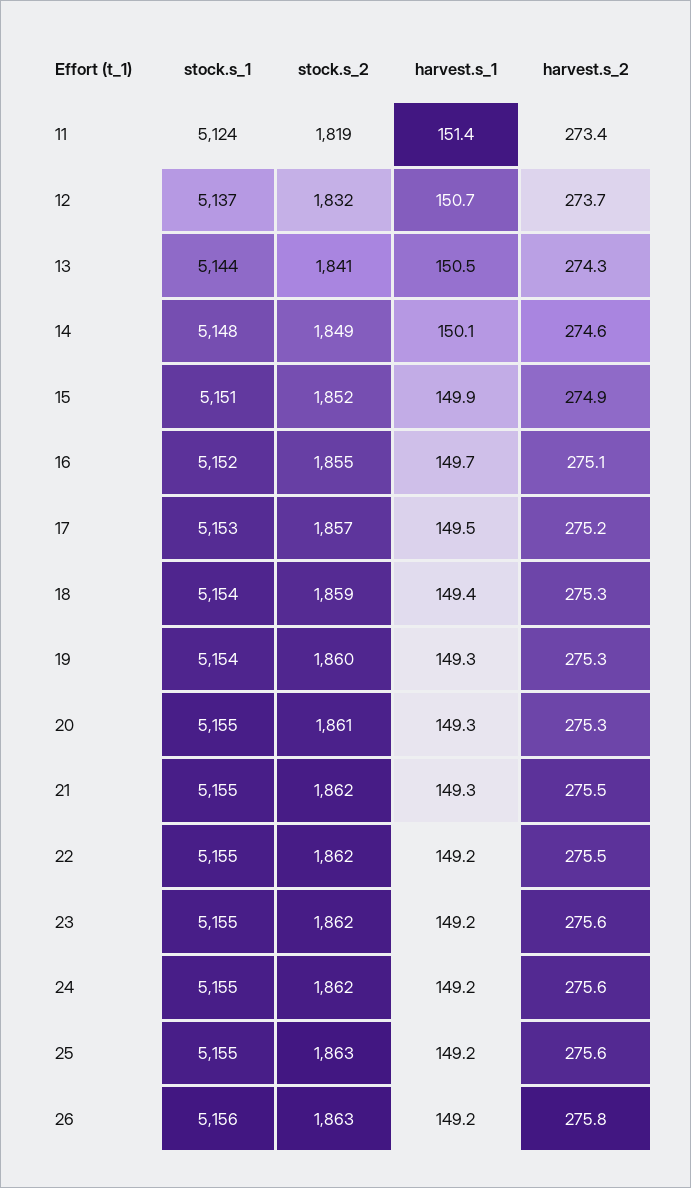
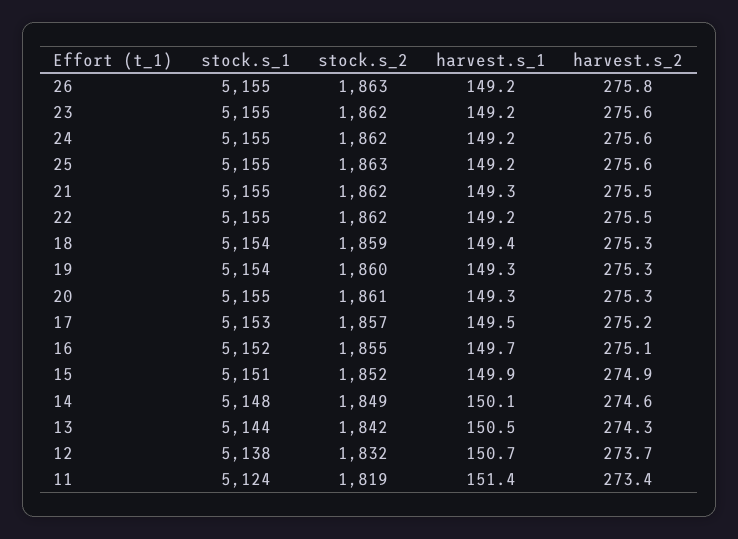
stock.s_1, 12: 5137 -> 5138
stock.s_2, 13: 1841 -> 1842
stock.s_1, 26: 5156 -> 5155

